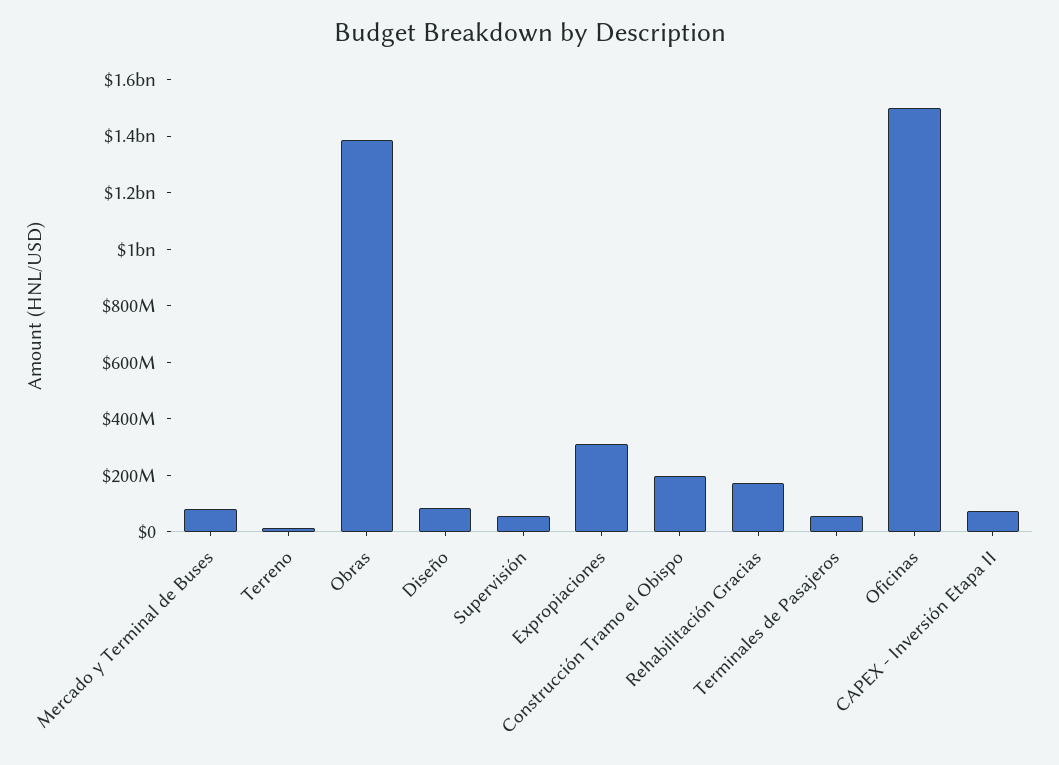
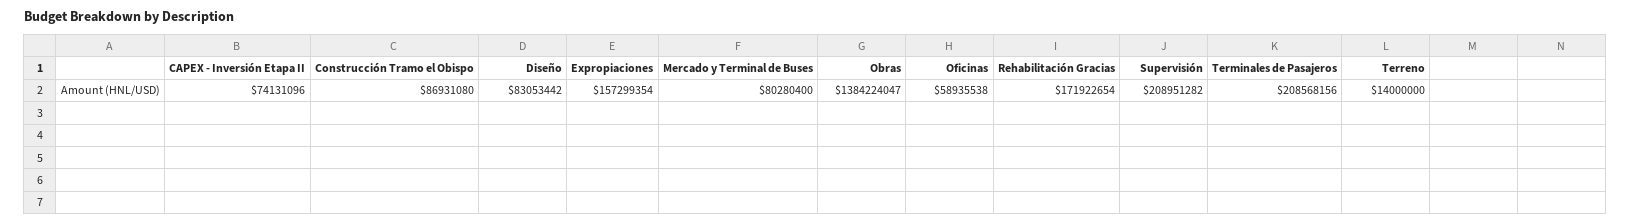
Supervisión: 50000000 -> 208951282
Expropiaciones: 300000000 -> 157299354
Construcción Tramo el Obispo: 200000000 -> 86931080
Terminales de Pasajeros: 50000000 -> 208568156
Oficinas: 1500000000 -> 58935538

